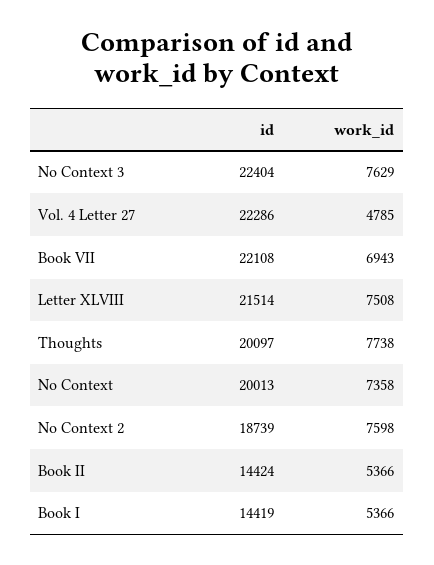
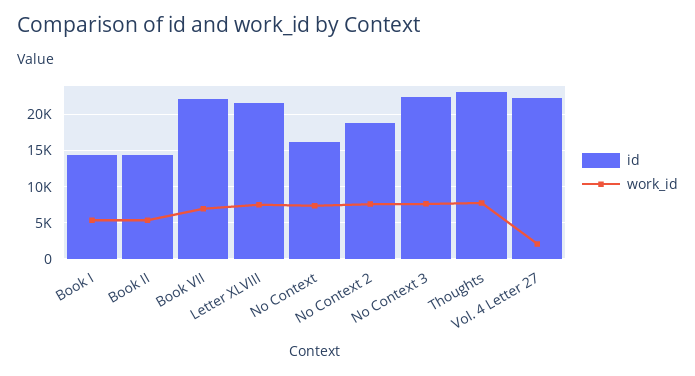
work_id, Vol. 4 Letter 27: 4785 -> 2000
id, Thoughts: 20097 -> 23000
id, No Context: 20013 -> 16000

